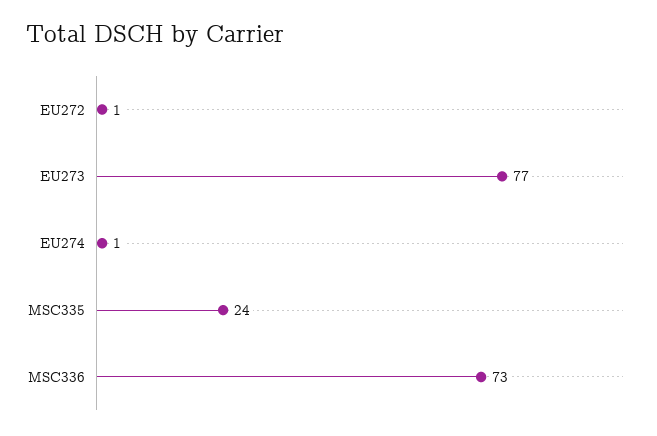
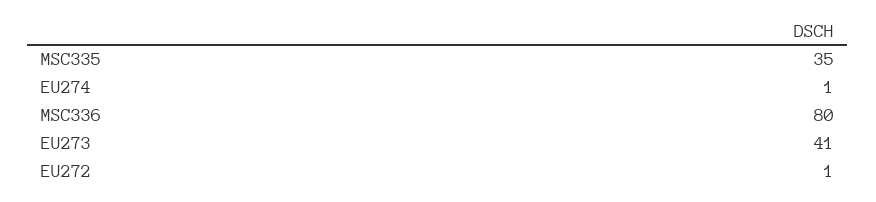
EU273: 77 -> 41
MSC335: 24 -> 35
MSC336: 73 -> 80

